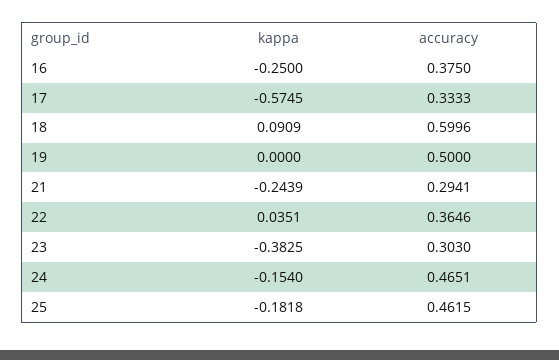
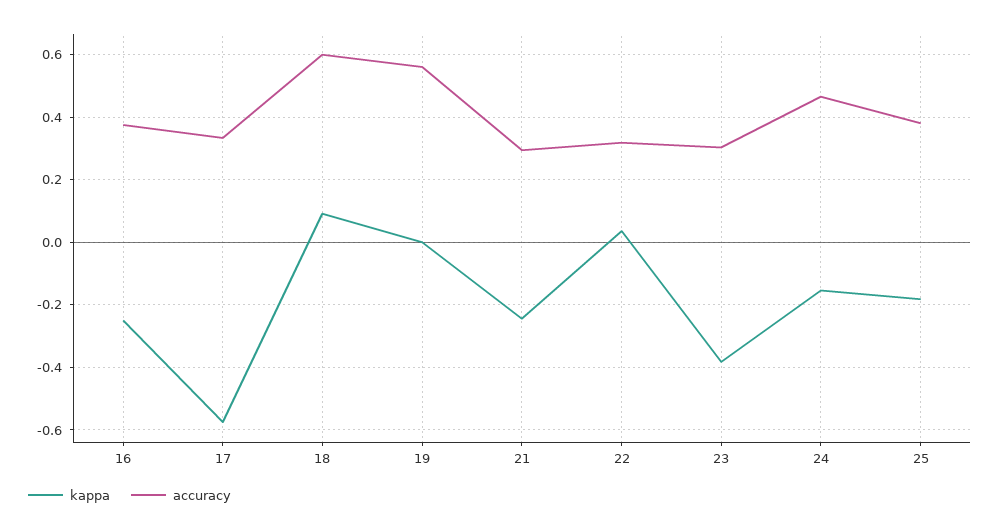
accuracy, 19: 0.5 -> 0.56
accuracy, 22: 0.3646 -> 0.32
accuracy, 25: 0.4615 -> 0.38

